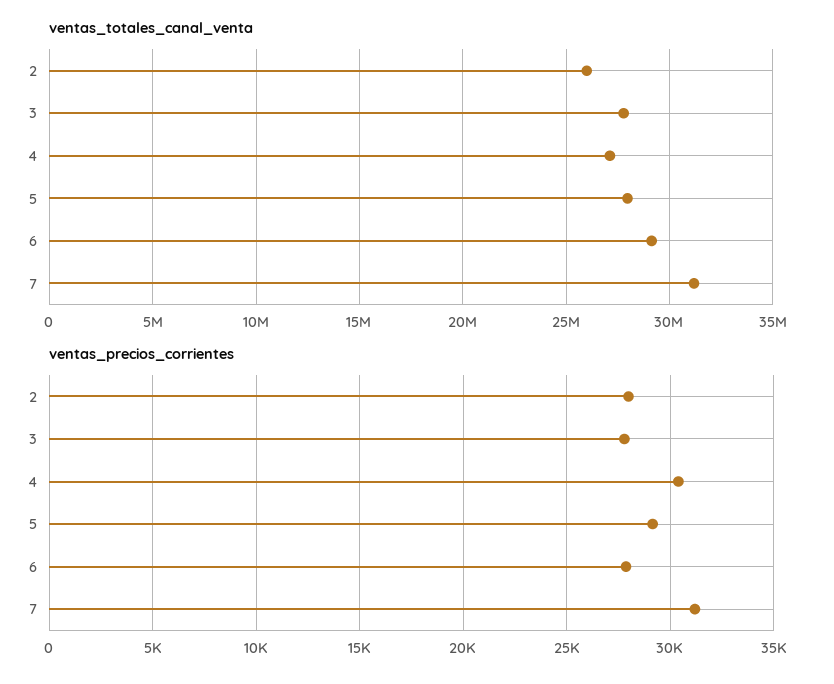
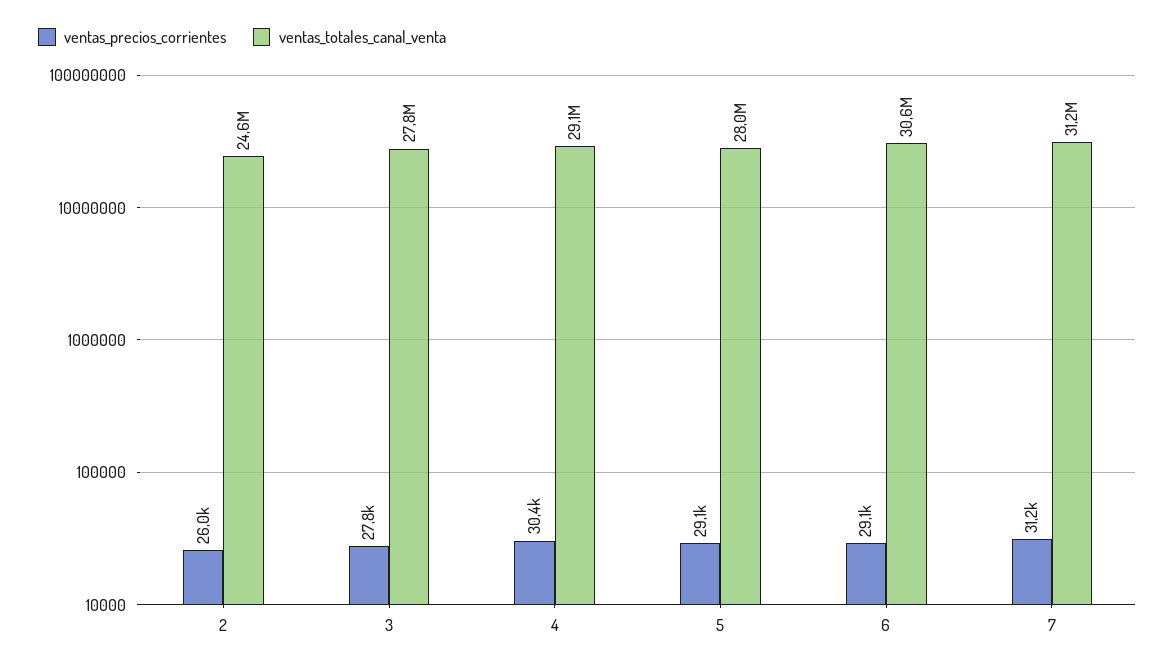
ventas_totales_canal_venta, 2: 26000000 -> 24600000
ventas_totales_canal_venta, 4: 27000000 -> 29100000
ventas_totales_canal_venta, 6: 29000000 -> 30600000
ventas_precios_corrientes, 2: 28000 -> 26000
ventas_precios_corrientes, 6: 28000 -> 29100

